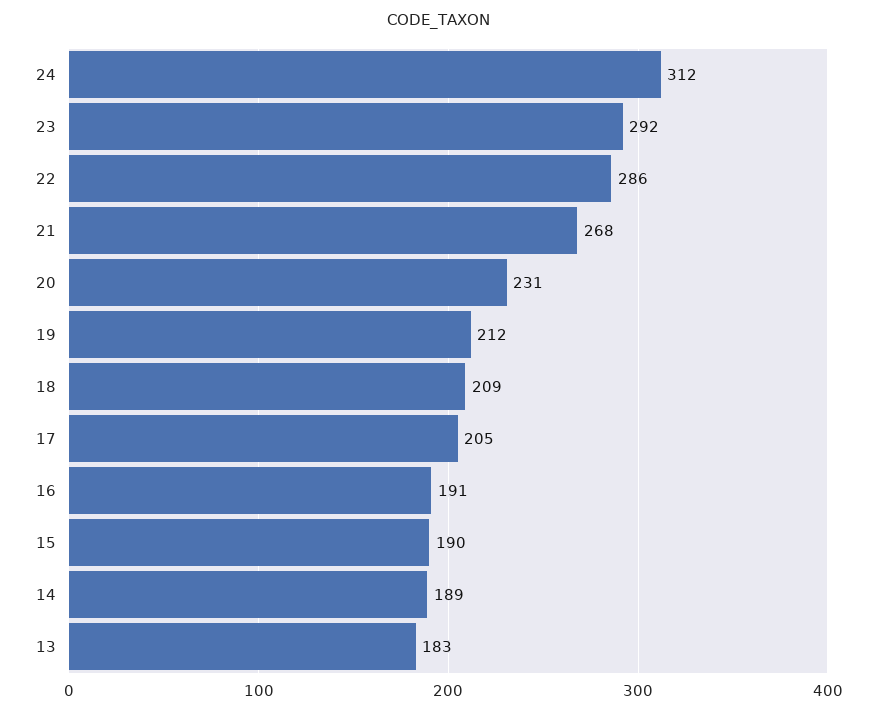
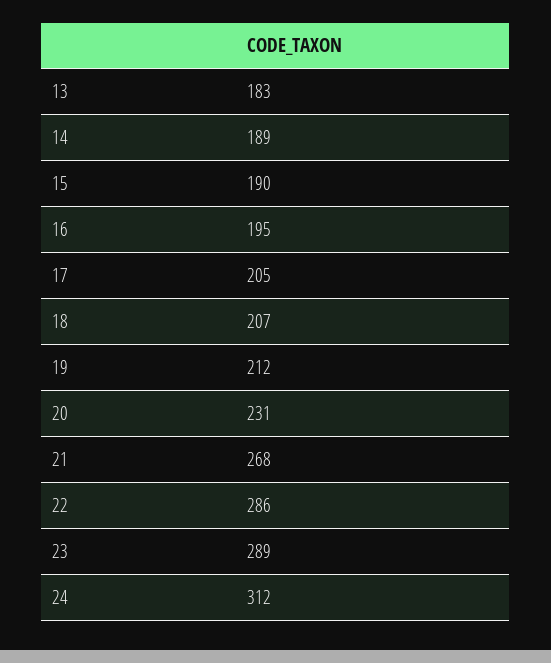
23: 292 -> 289
18: 209 -> 207
16: 191 -> 195

